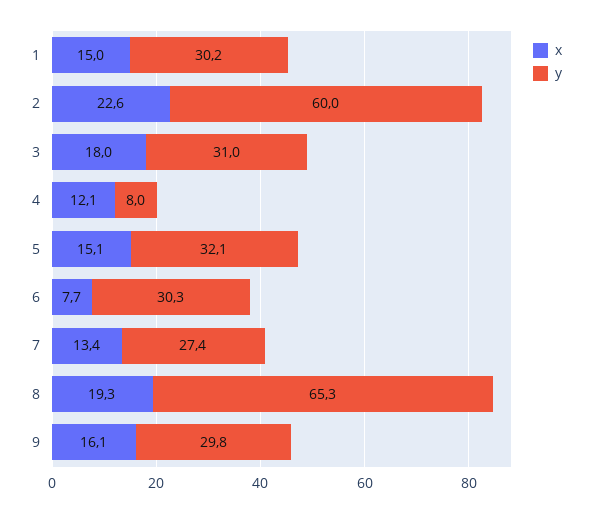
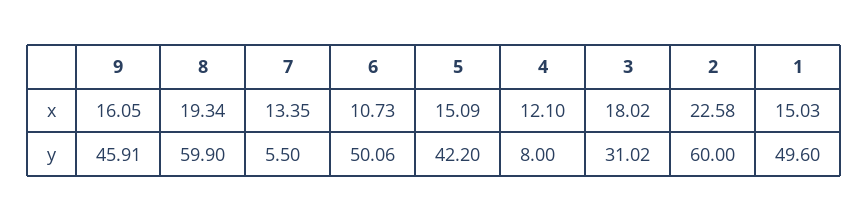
y, 1: 30.2 -> 49.6
y, 5: 32.1 -> 42.2
x, 6: 7.7 -> 10.73
y, 6: 30.3 -> 50.06
y, 7: 27.4 -> 5.5
y, 8: 65.3 -> 59.9
y, 9: 29.8 -> 45.91

